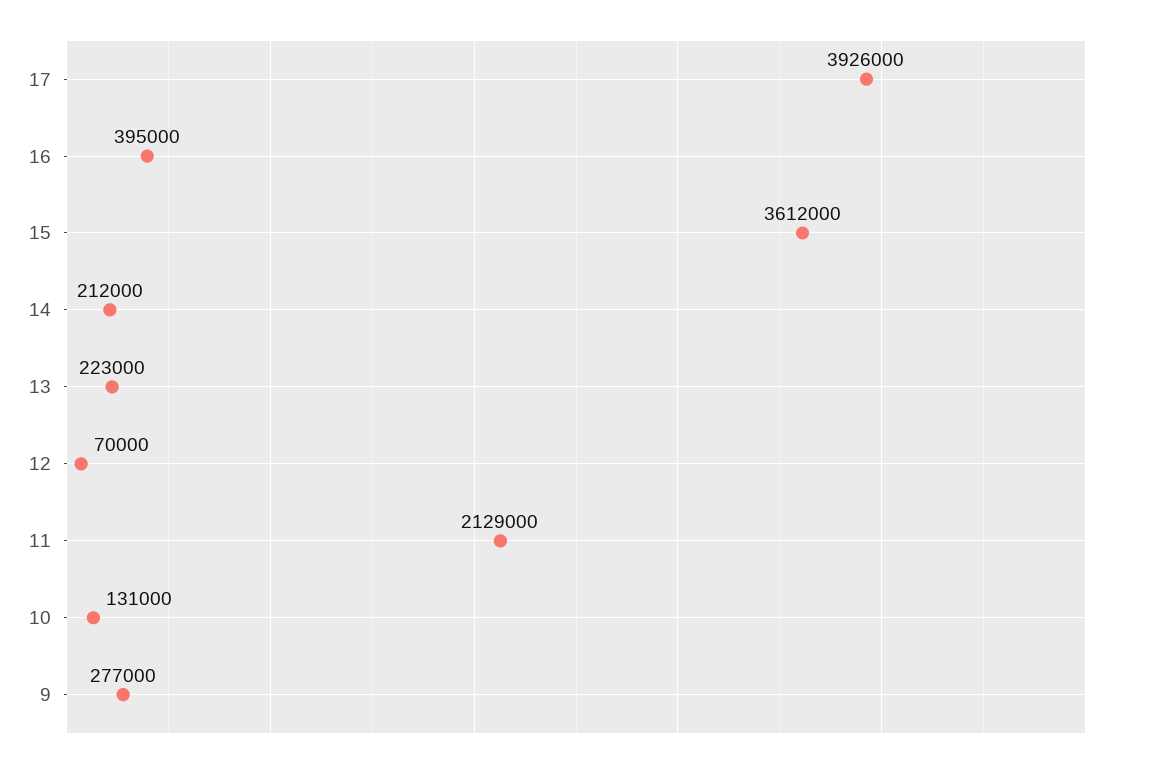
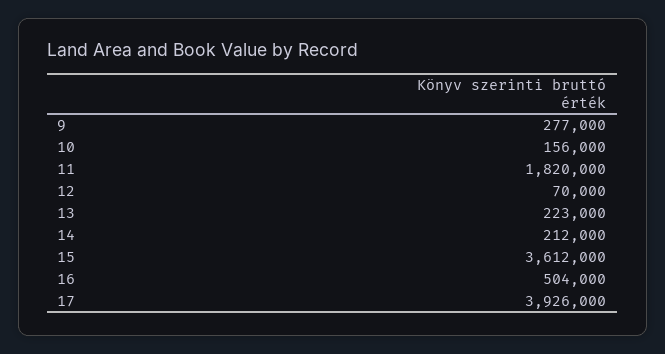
16: 395000 -> 504000
11: 2129000 -> 1820000
10: 131000 -> 156000

